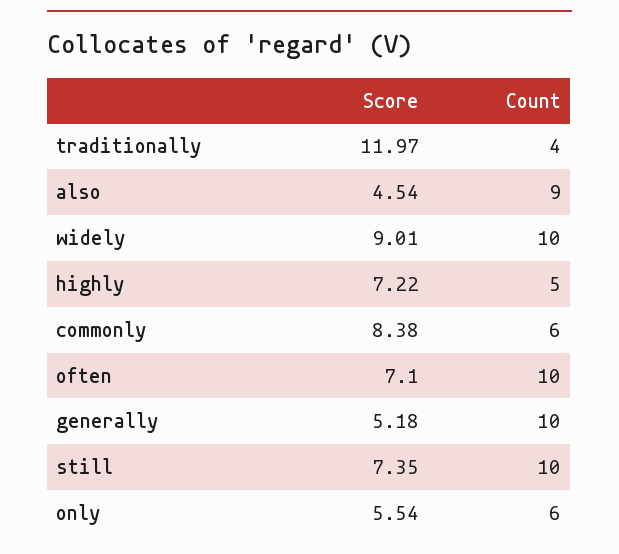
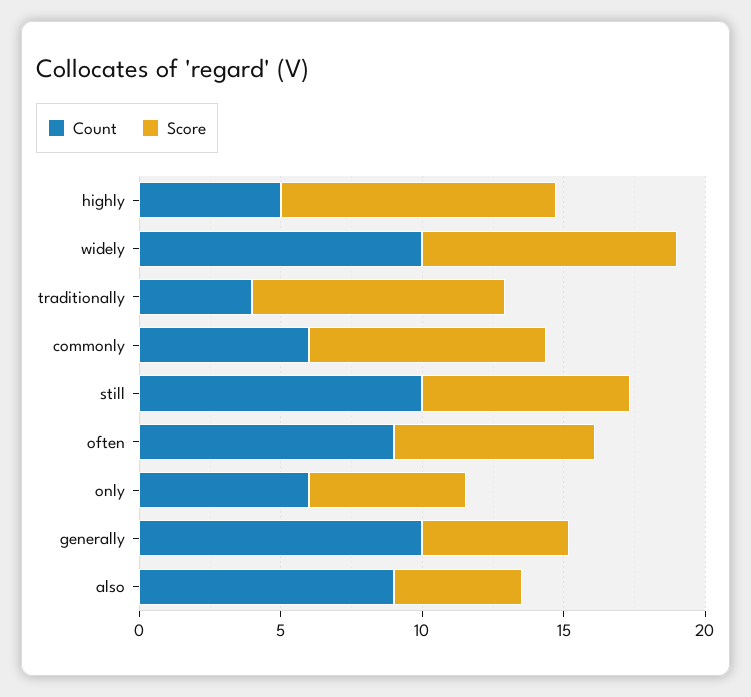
Score, traditionally: 11.97 -> 9
Score, highly: 7.22 -> 10
Count, often: 10 -> 9

